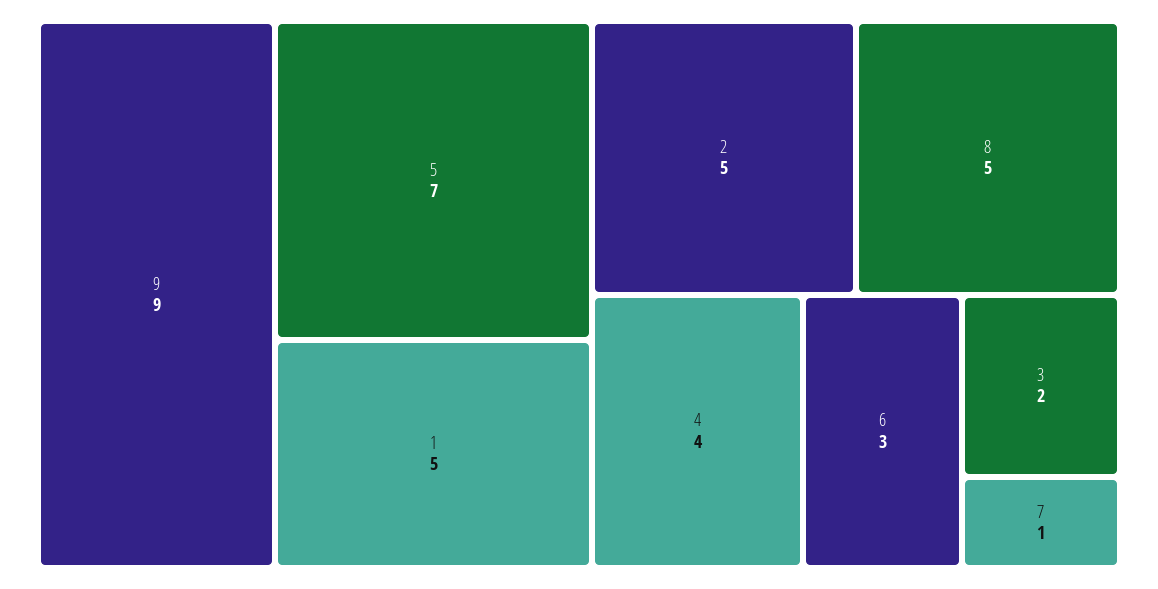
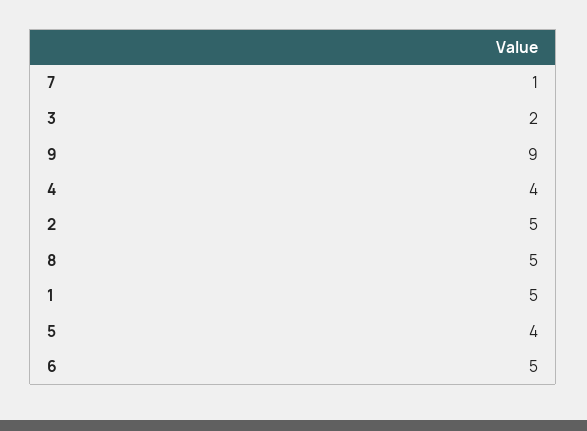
5: 7 -> 4
6: 3 -> 5

